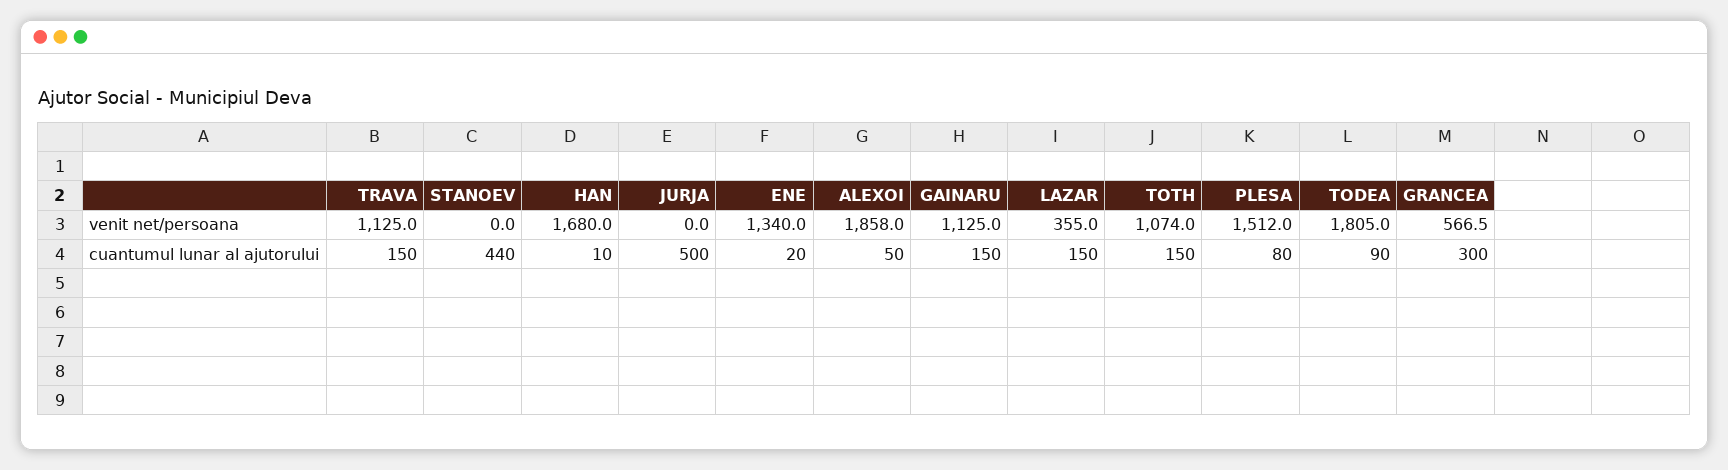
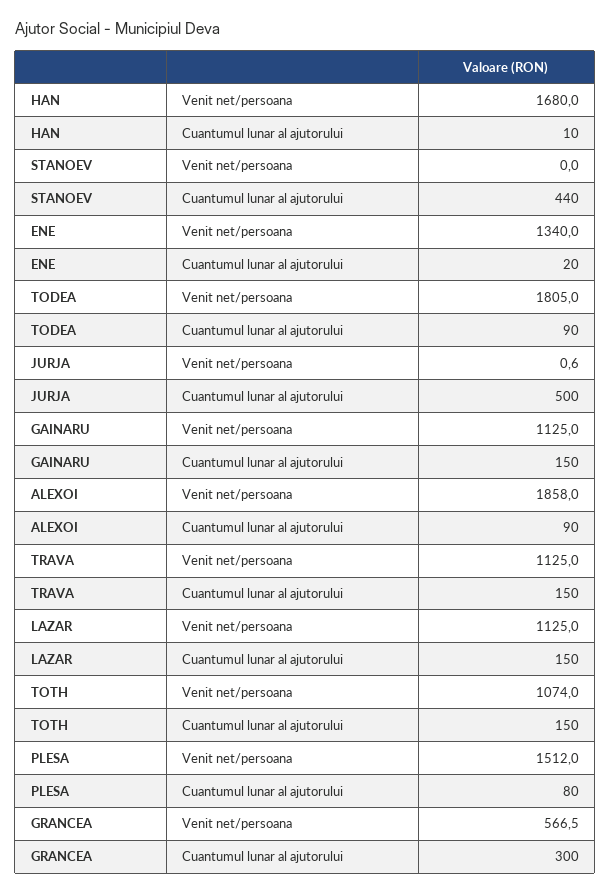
JURJA, venit net/persoana: 0 -> 0.6
LAZAR, venit net/persoana: 355 -> 1125
ALEXOI, cuantumul lunar al ajutorului: 50 -> 90

